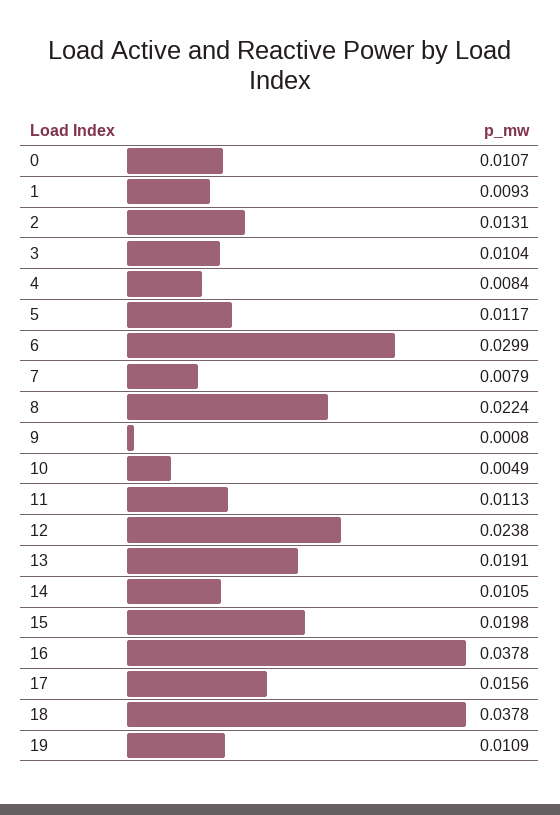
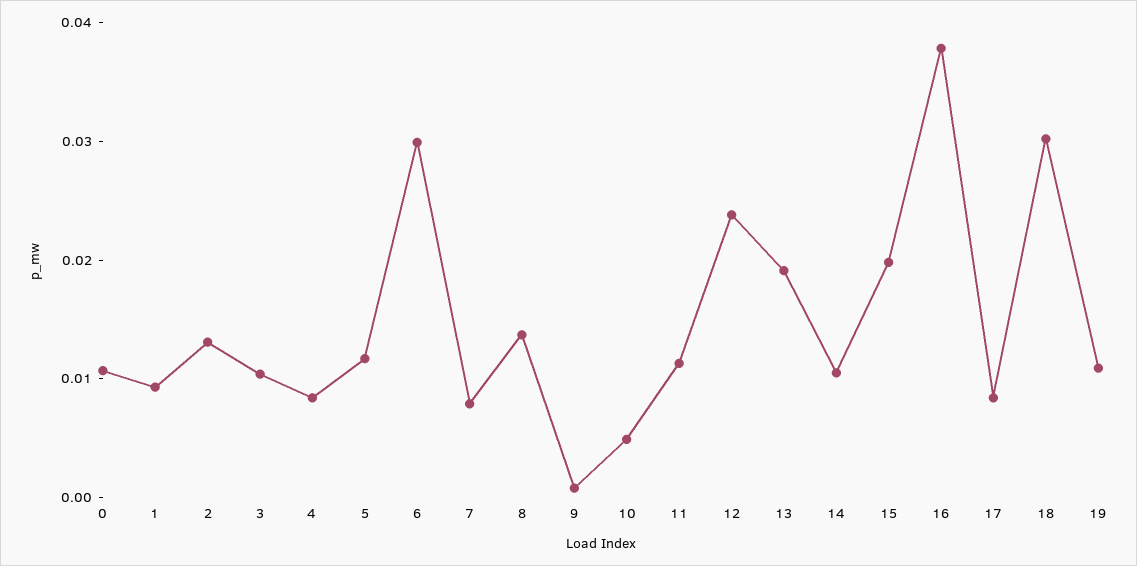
8: 0.0224 -> 0.014
17: 0.0156 -> 0.008
18: 0.0378 -> 0.03

